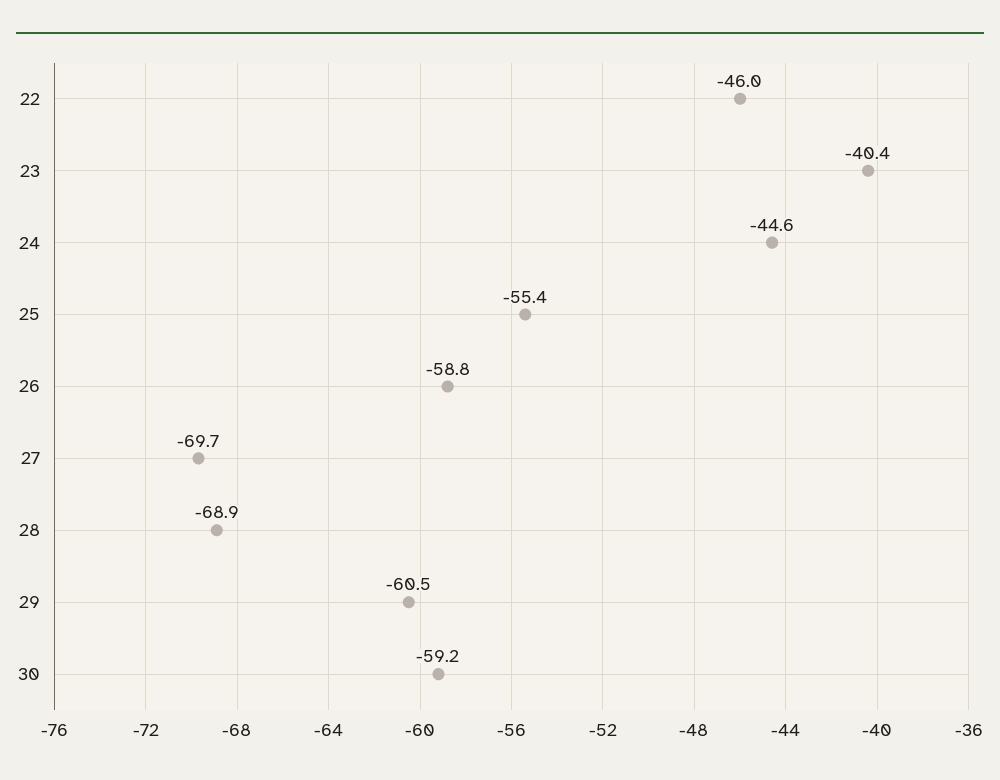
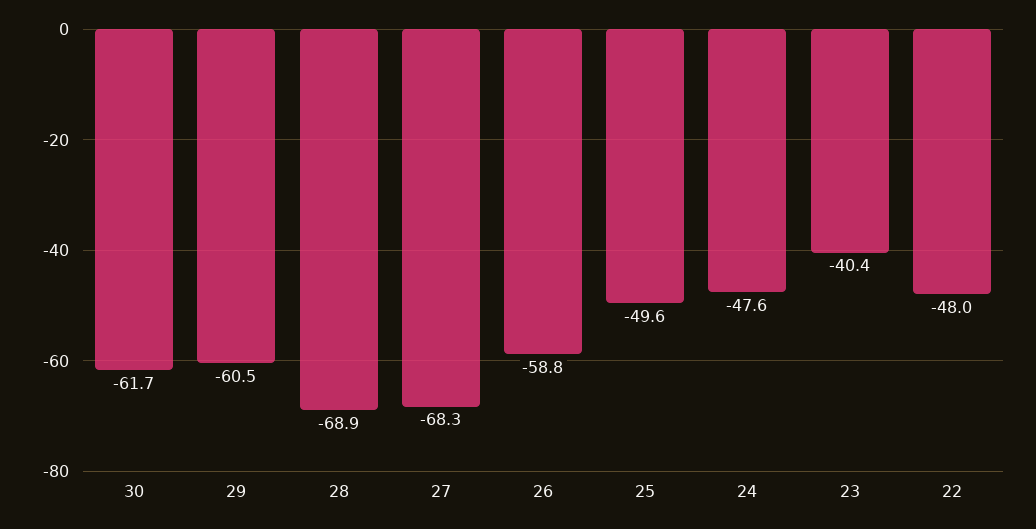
22: -46 -> -48
24: -44.6 -> -47.6
25: -55.4 -> -49.6
27: -69.7 -> -68.3
30: -59.2 -> -61.7

